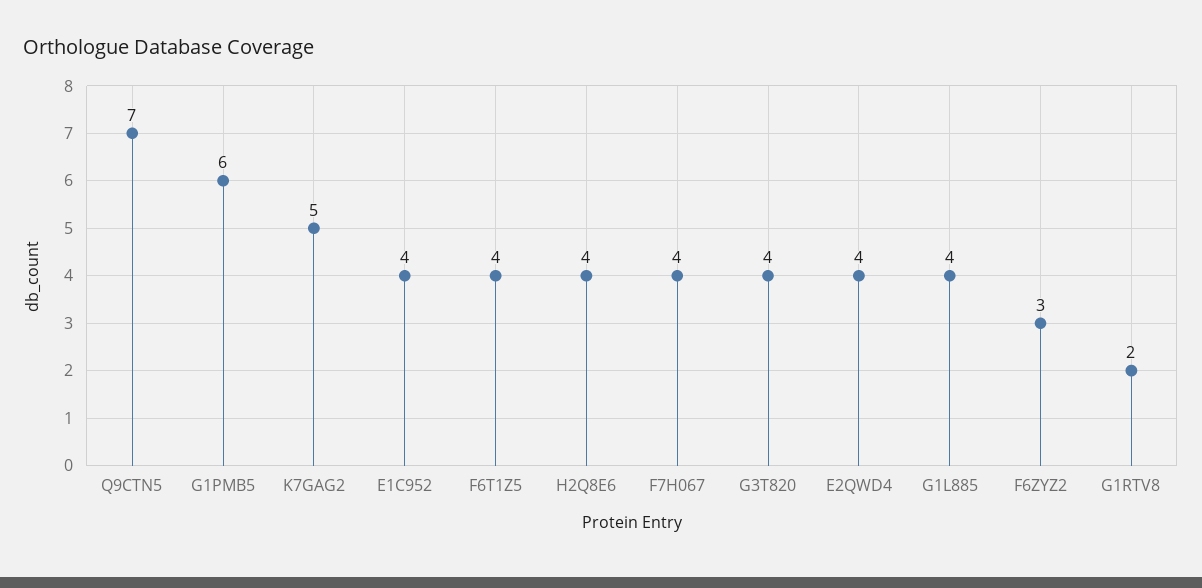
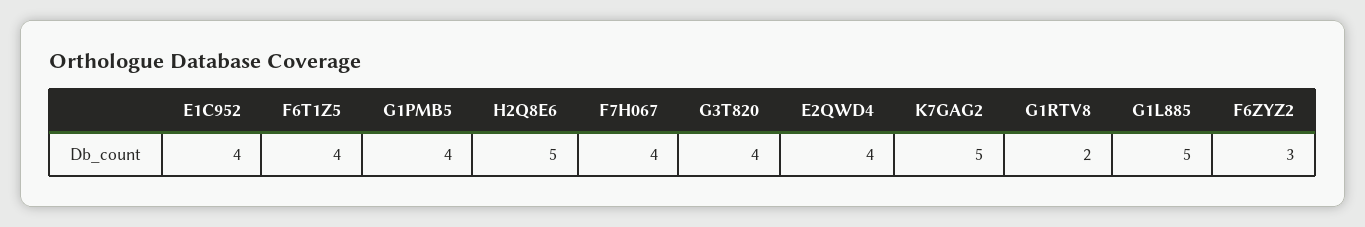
Q9CTN5: 7 -> none
G1PMB5: 6 -> 4
H2Q8E6: 4 -> 5
G1L885: 4 -> 5

